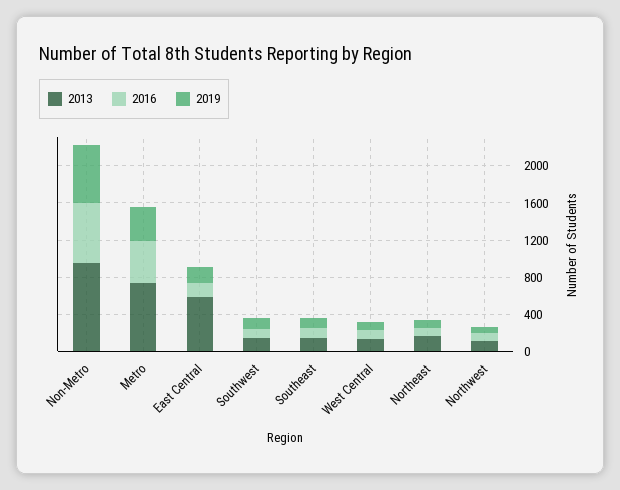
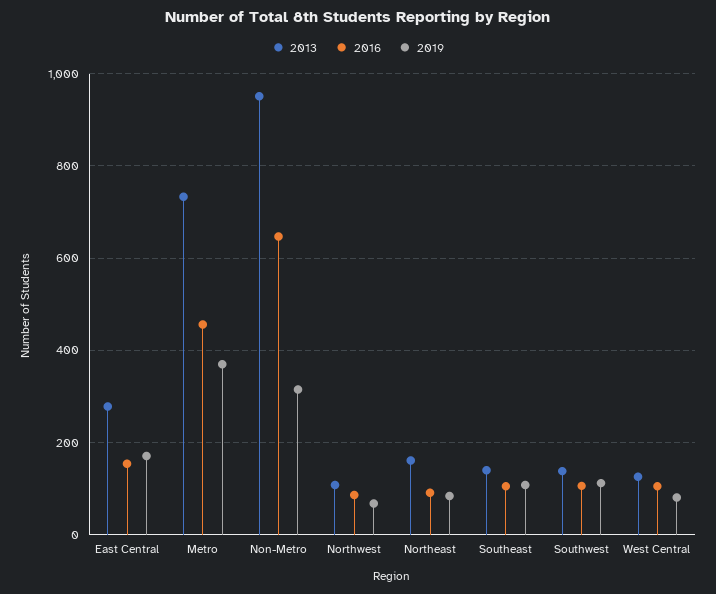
2019, Non-Metro: 600 -> 320
2013, East Central: 600 -> 280

